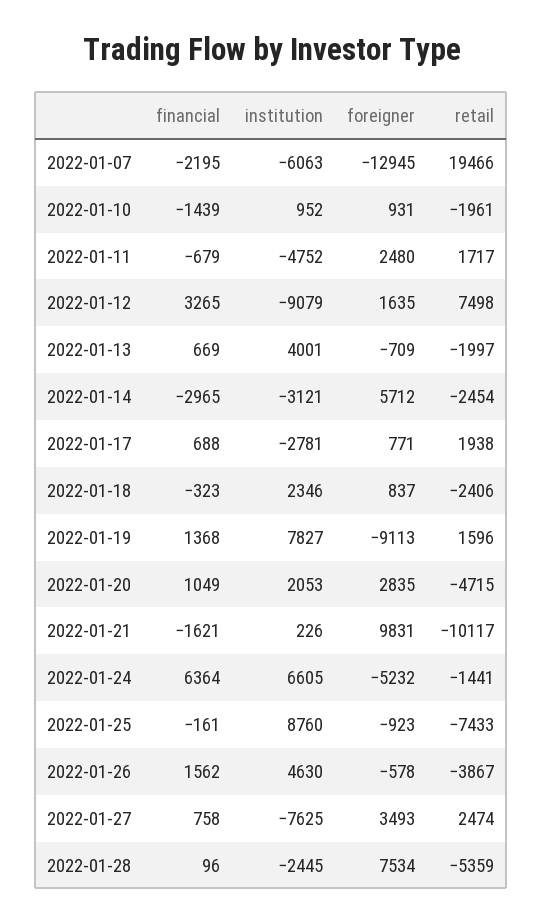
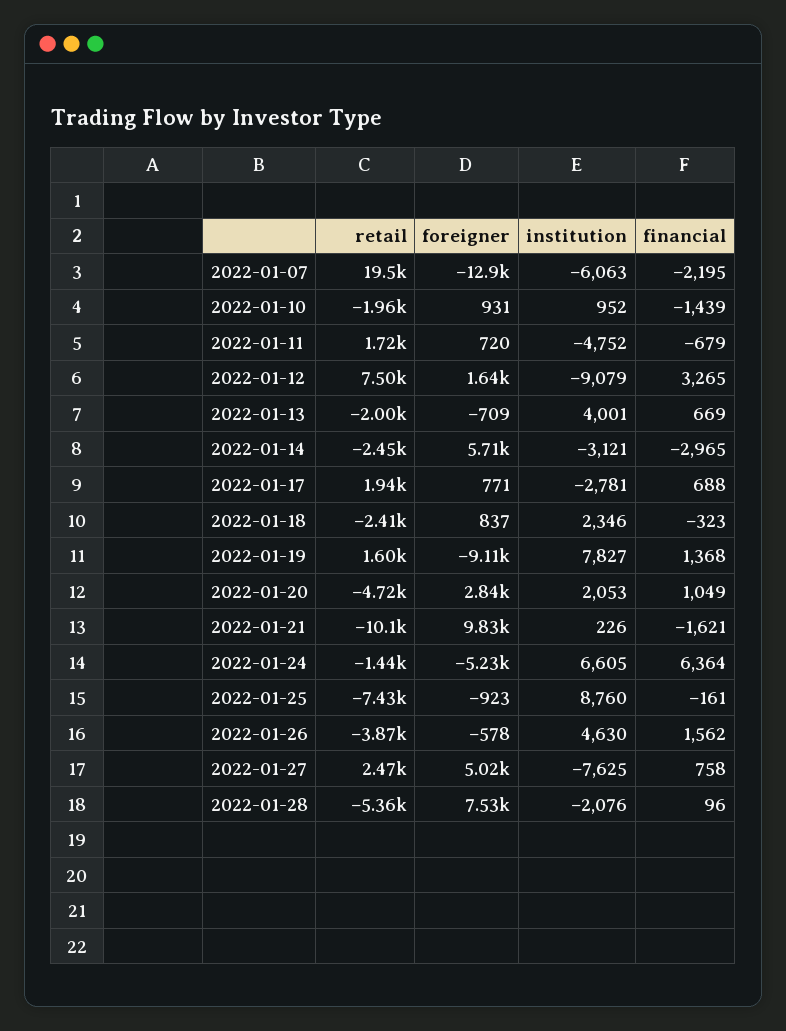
foreigner, 2022-01-11: 2480 -> 720
foreigner, 2022-01-27: 3493 -> 5020
institution, 2022-01-28: -2445 -> -2076

